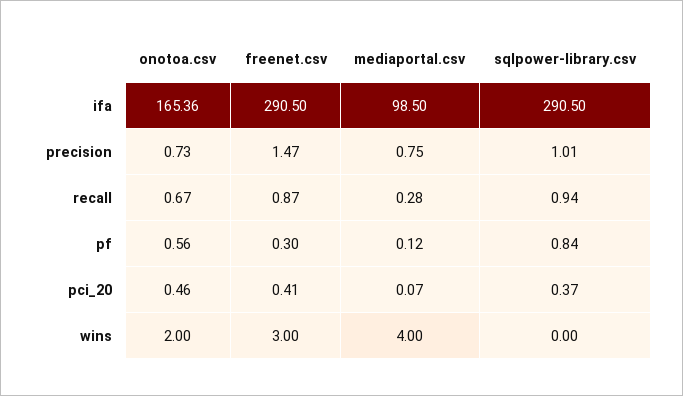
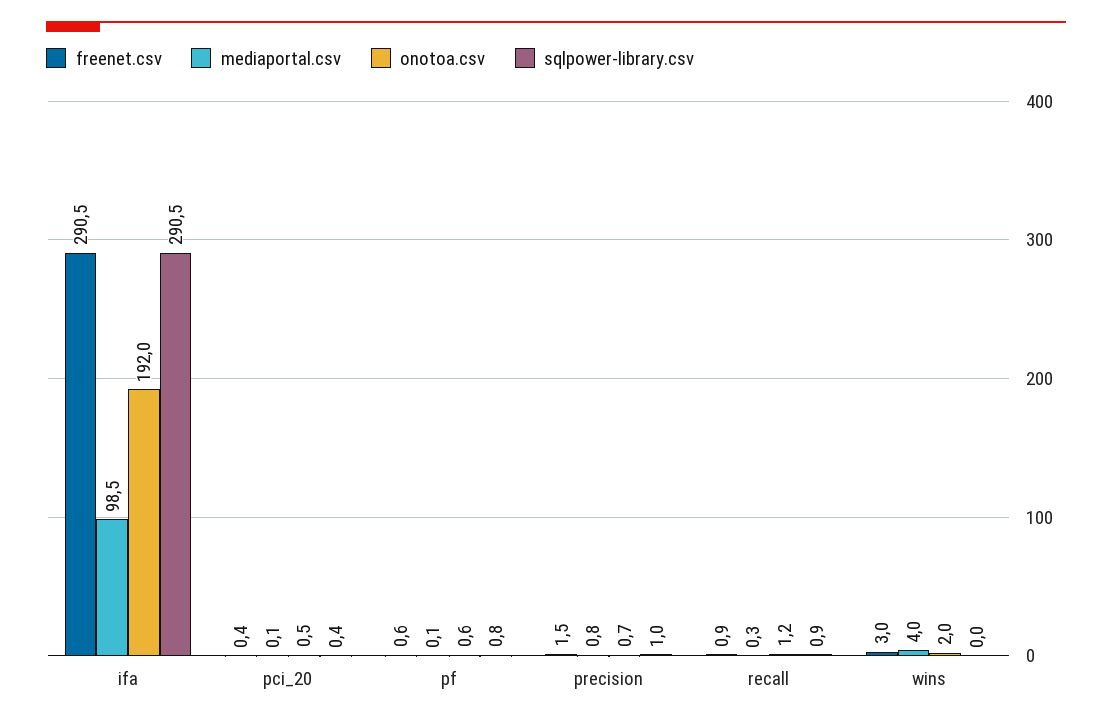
onotoa.csv, ifa: 165.36 -> 192
onotoa.csv, recall: 0.67 -> 1.2
freenet.csv, pf: 0.3 -> 0.6

